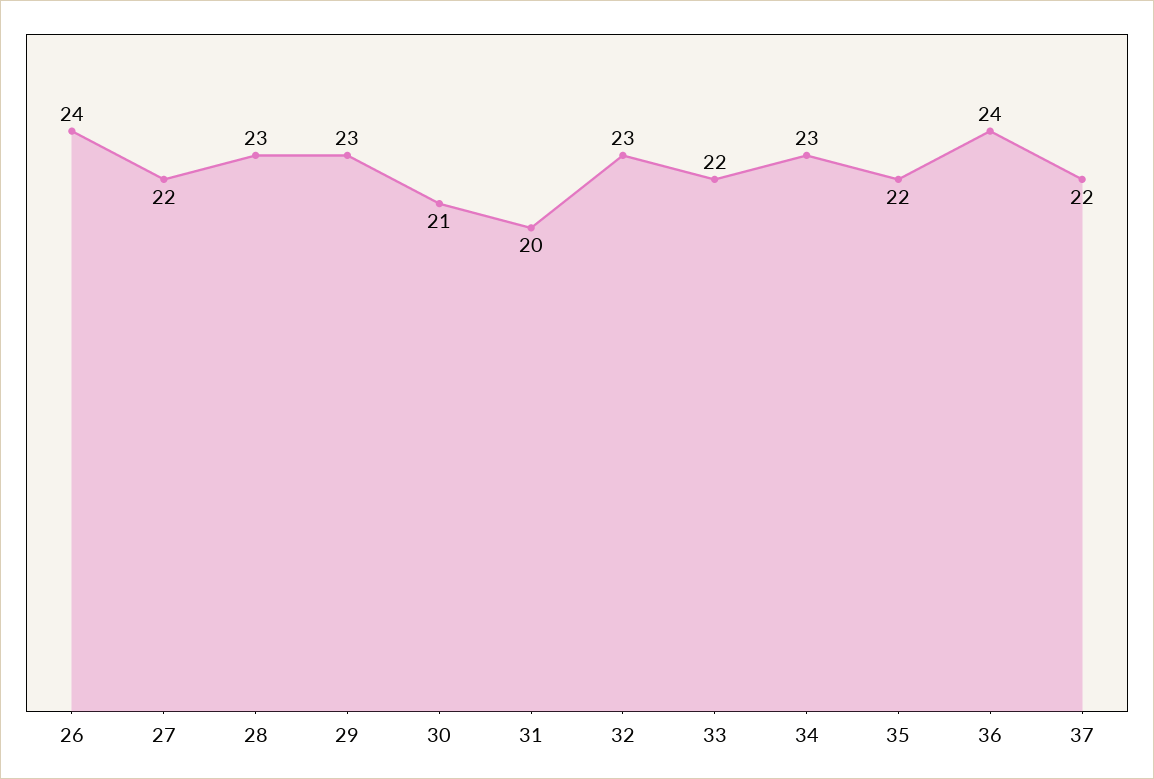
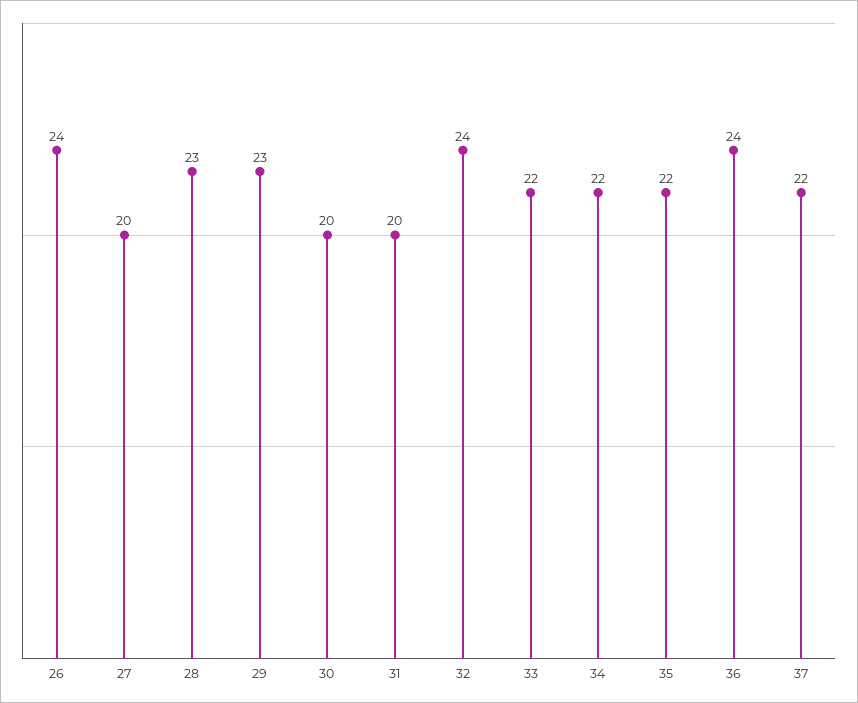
27: 22 -> 20
30: 21 -> 20
32: 23 -> 24
34: 23 -> 22

